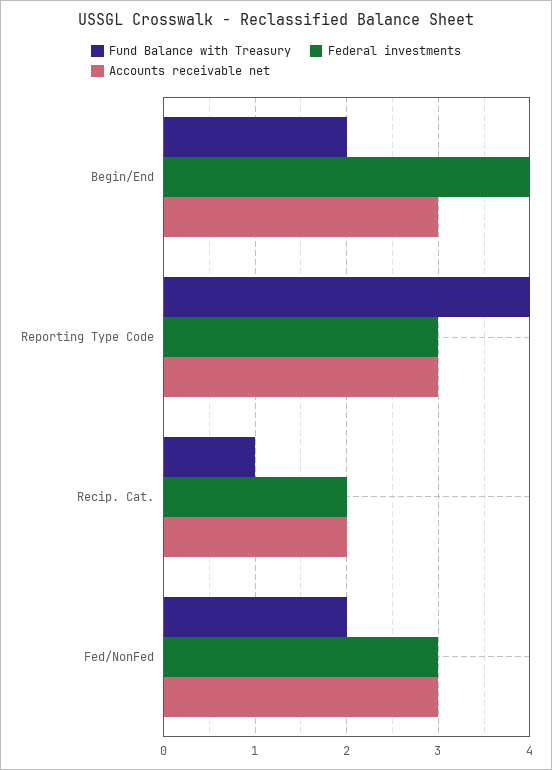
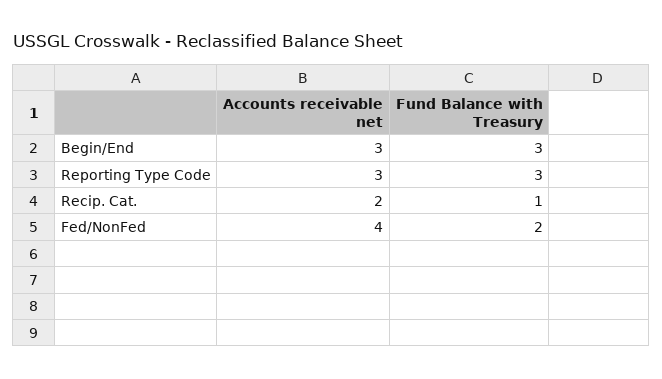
Fund Balance with Treasury, Begin/End: 2 -> 3
Federal investments, Begin/End: 4 -> none
Fund Balance with Treasury, Reporting Type Code: 4 -> 3
Federal investments, Reporting Type Code: 3 -> none
Federal investments, Recip. Cat.: 2 -> none
Federal investments, Fed/NonFed: 3 -> none
Accounts receivable net, Fed/NonFed: 3 -> 4

